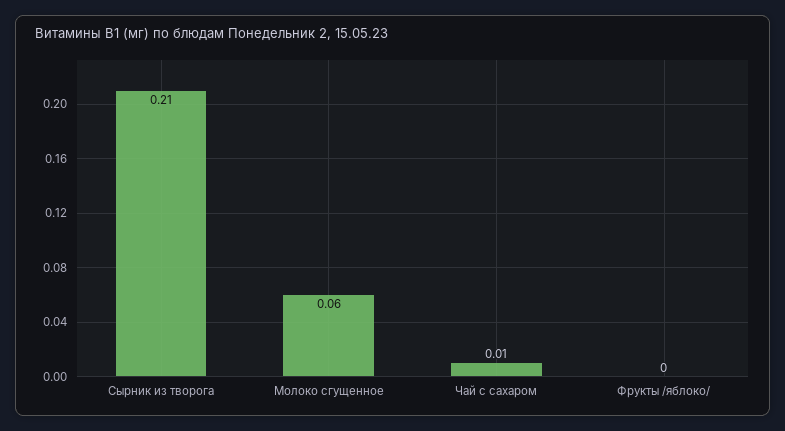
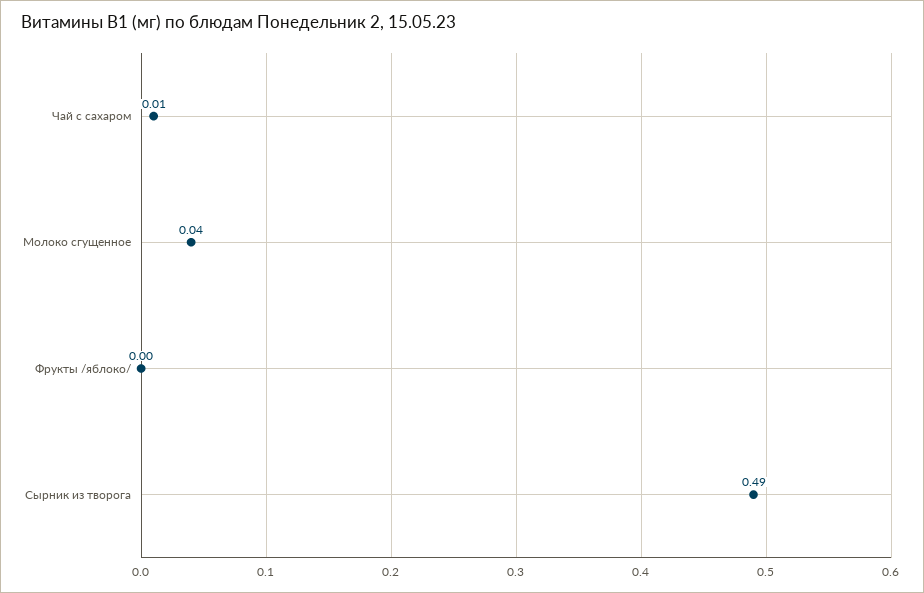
Сырник из творога: 0.21 -> 0.49
Молоко сгущенное: 0.06 -> 0.04

